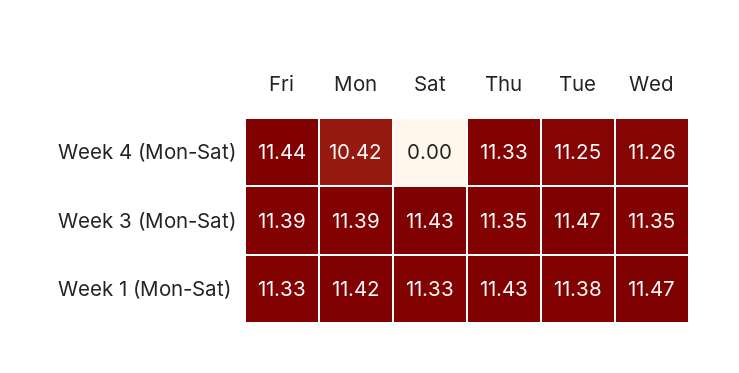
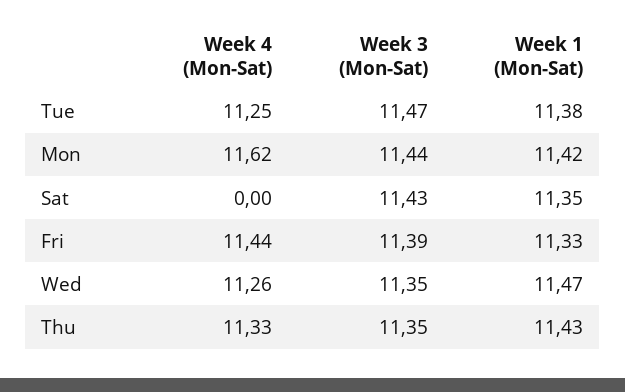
Mon, Week 4 (Mon-Sat): 10.42 -> 11.62
Mon, Week 3 (Mon-Sat): 11.39 -> 11.44
Sat, Week 1 (Mon-Sat): 11.33 -> 11.35

